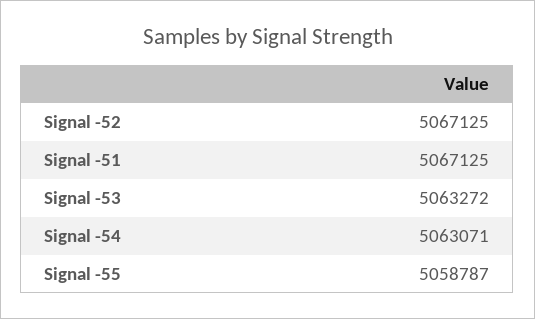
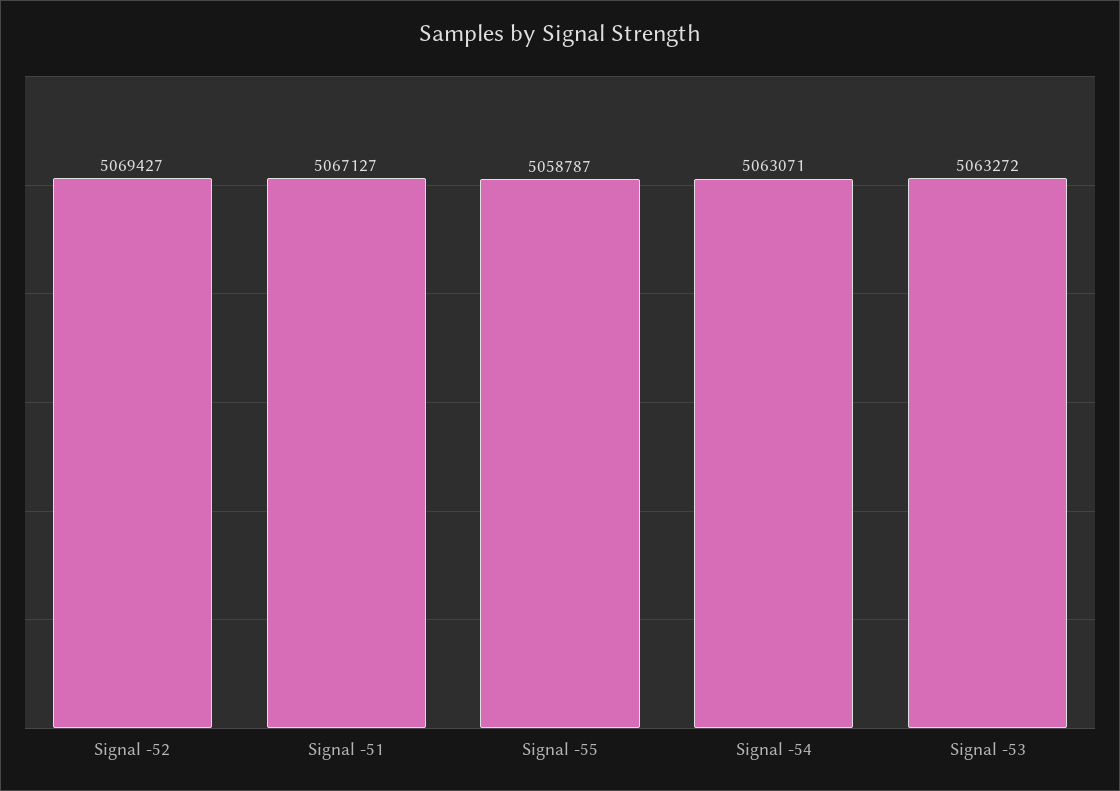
Signal -52: 5067125 -> 5069427
Signal -51: 5067125 -> 5067127

